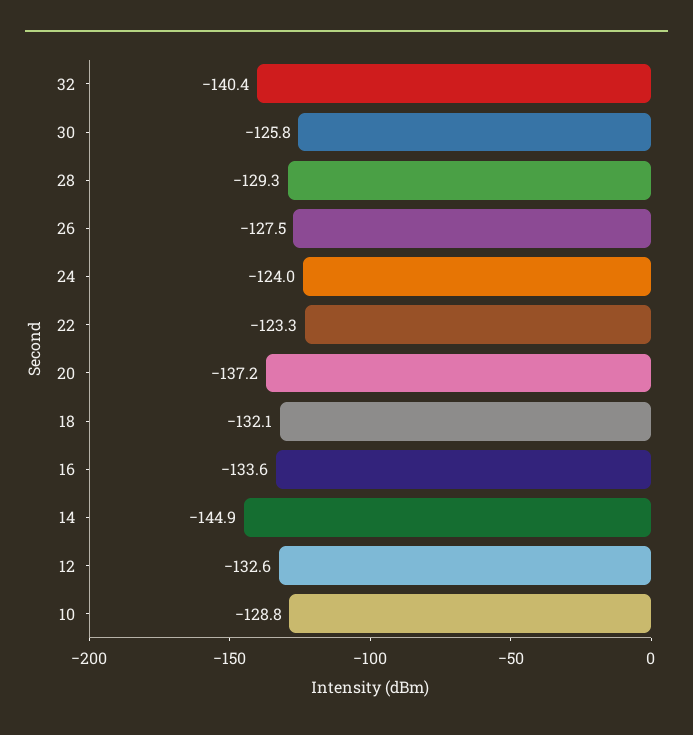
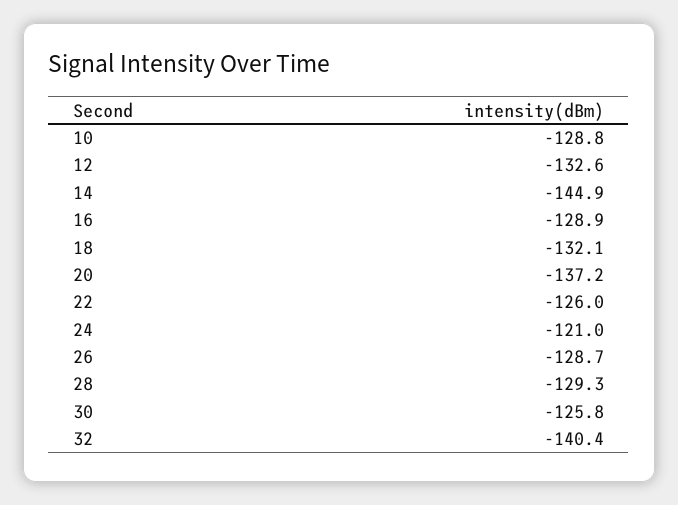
26: -127.5 -> -128.7
24: -124 -> -121
22: -123.3 -> -126
16: -133.6 -> -128.9

